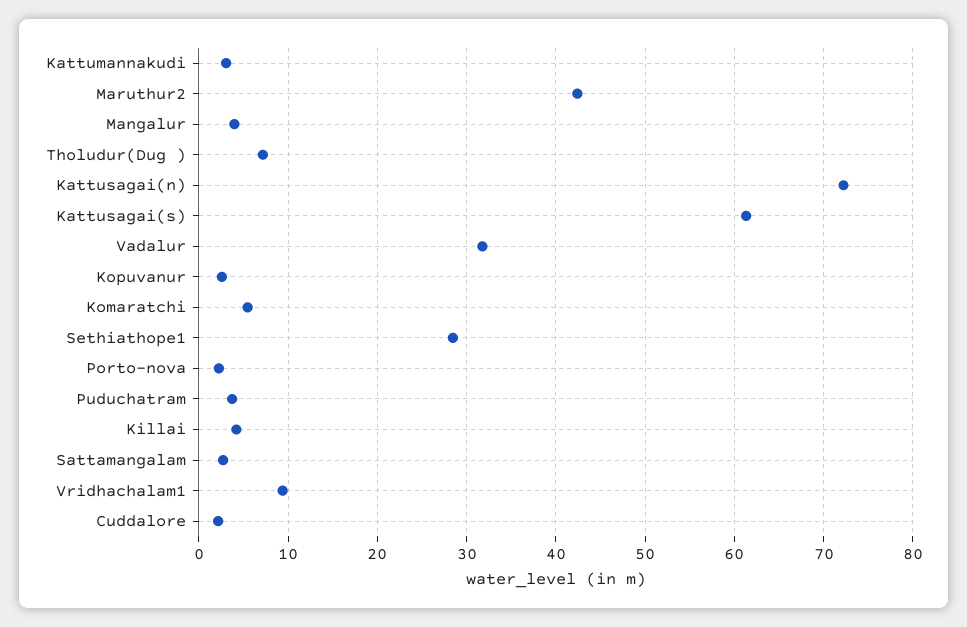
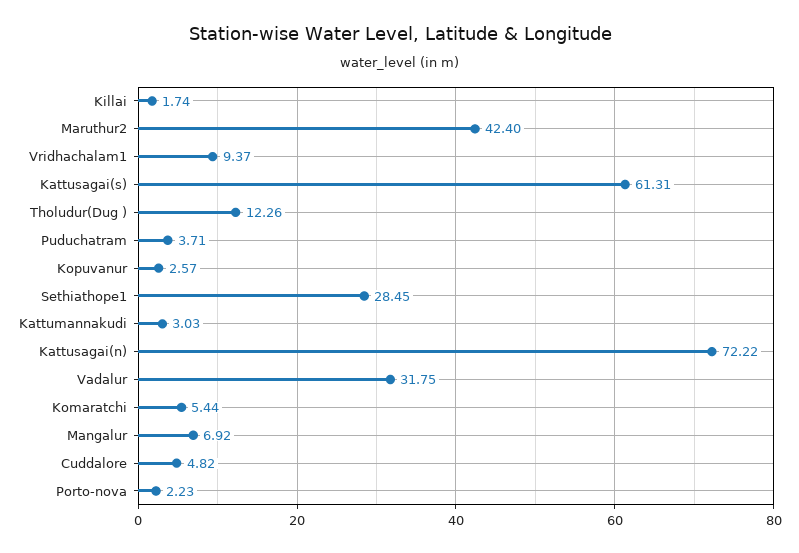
Mangalur: 4 -> 6.92
Tholudur(Dug ): 7 -> 12.26
Killai: 4 -> 1.74
Sattamangalam: 3 -> none
Cuddalore: 2 -> 4.82

